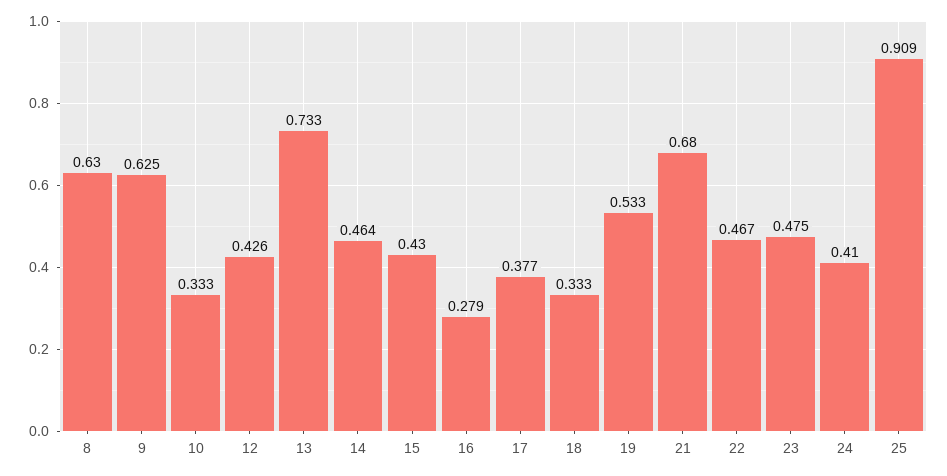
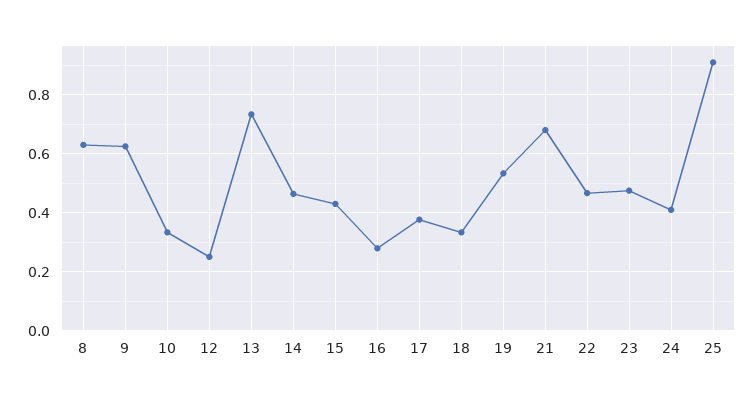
12: 0.426 -> 0.25

